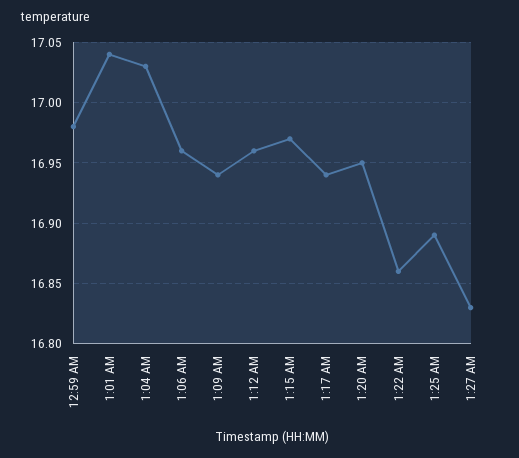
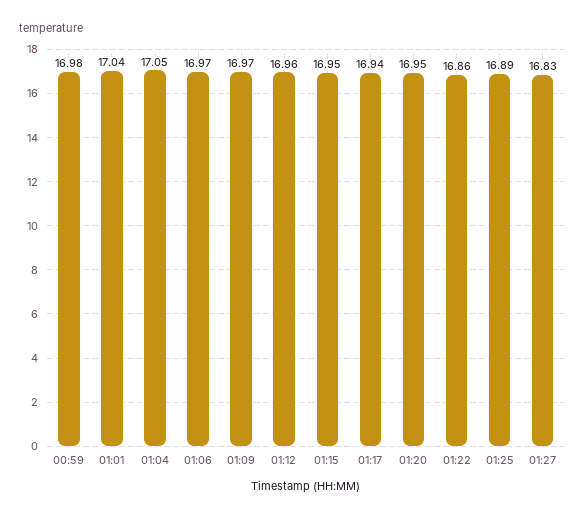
1:04 AM: 17.03 -> 17.05
1:06 AM: 16.96 -> 16.97
1:09 AM: 16.94 -> 16.97
1:15 AM: 16.97 -> 16.95

